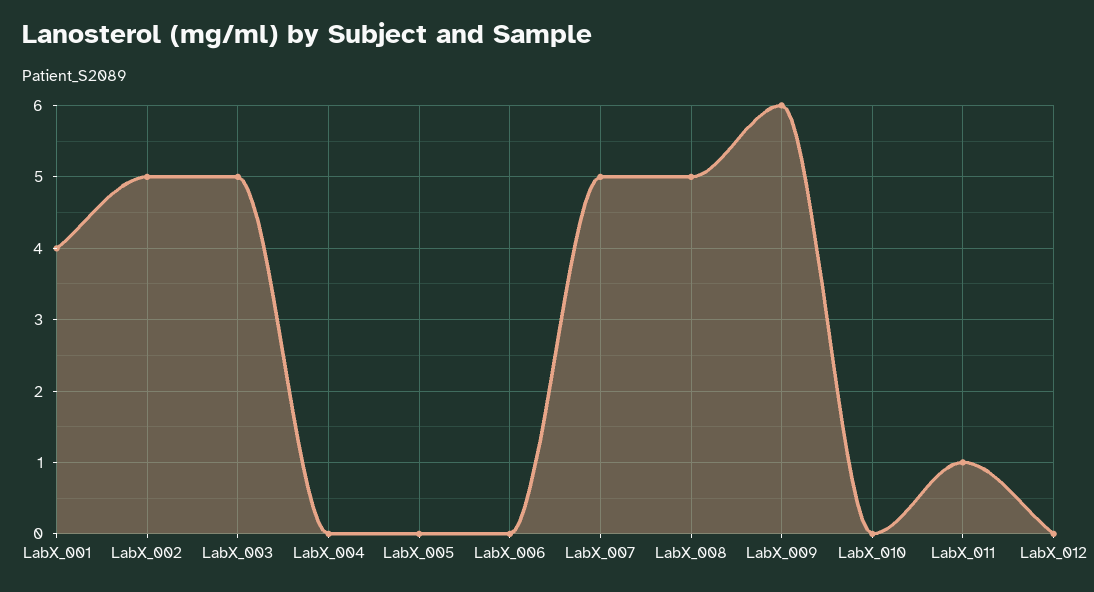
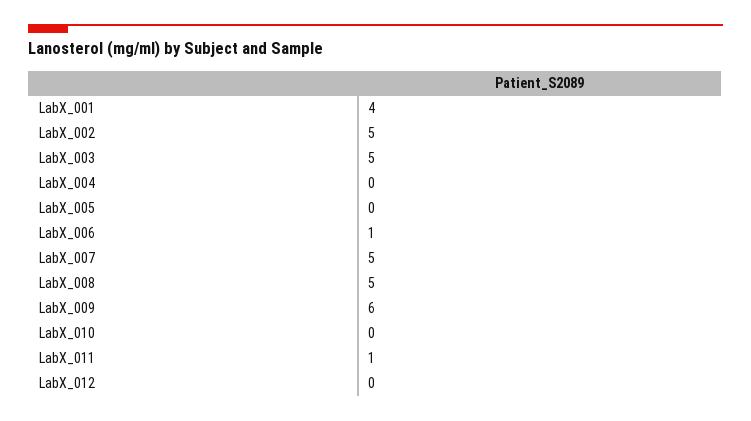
LabX_006: 0 -> 1

